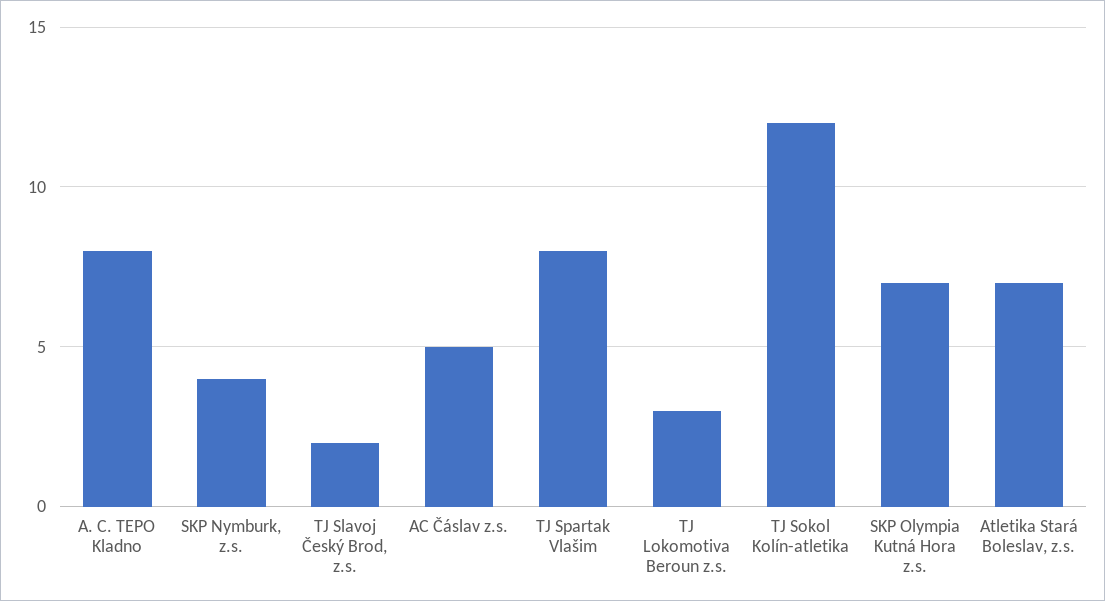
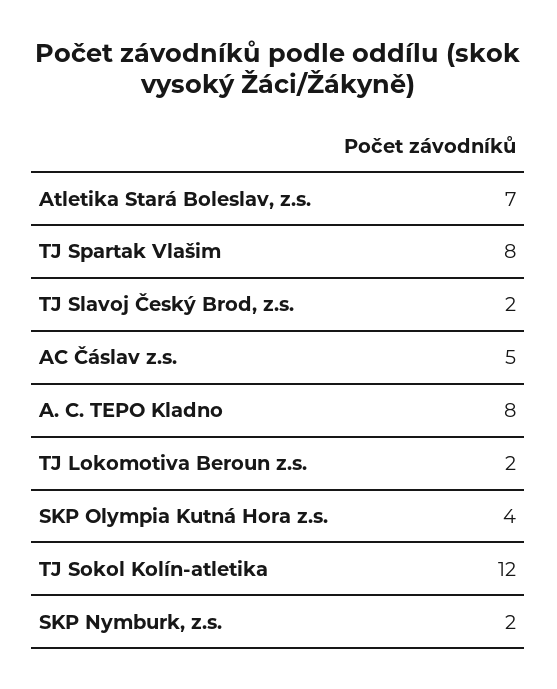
SKP Nymburk, z.s.: 4 -> 2
TJ Lokomotiva Beroun z.s.: 3 -> 2
SKP Olympia Kutná Hora z.s.: 7 -> 4

